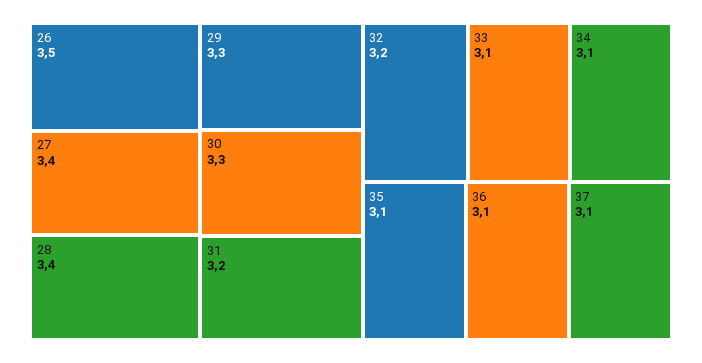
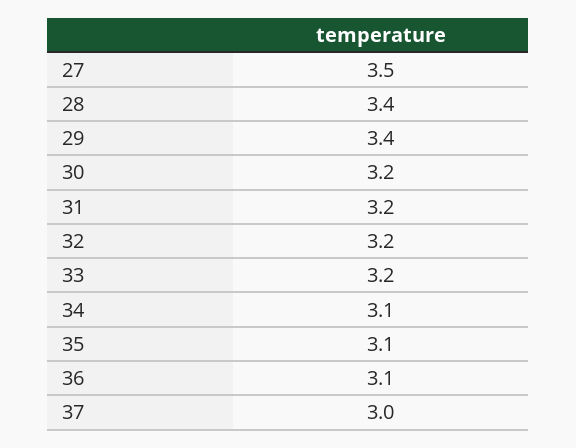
26: 3.5 -> none
27: 3.4 -> 3.5
29: 3.3 -> 3.4
30: 3.3 -> 3.2
33: 3.1 -> 3.2
37: 3.1 -> 3

